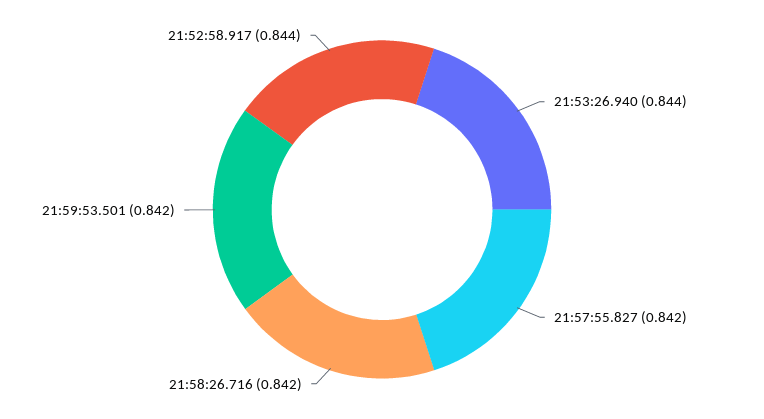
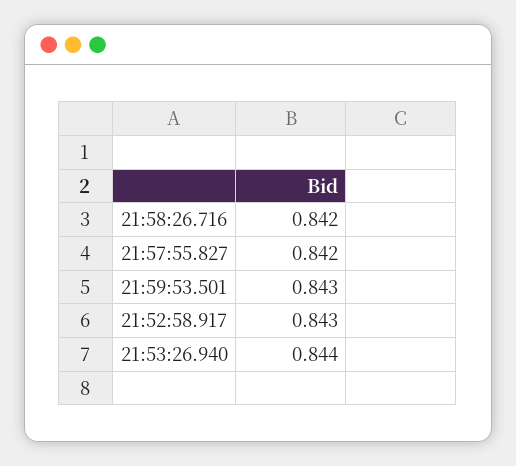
21:59:53.501: 0.842 -> 0.843
21:52:58.917: 0.844 -> 0.843

